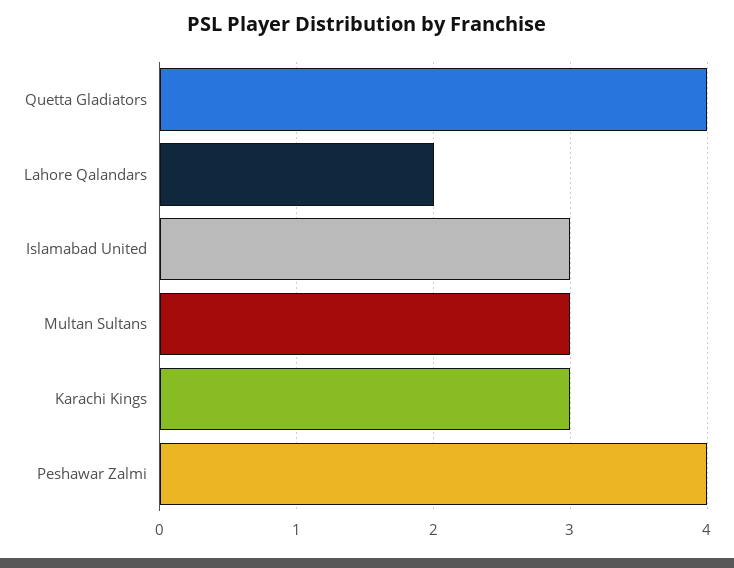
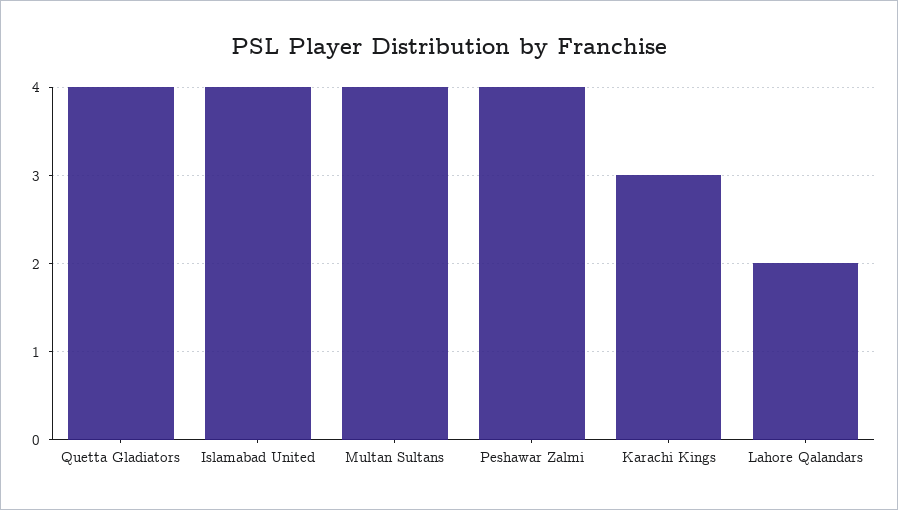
Islamabad United: 3 -> 4
Multan Sultans: 3 -> 4

